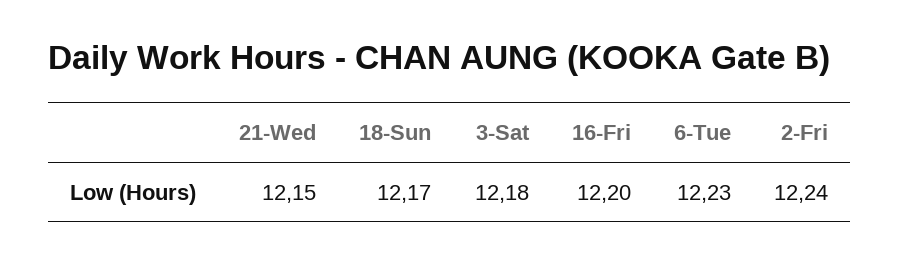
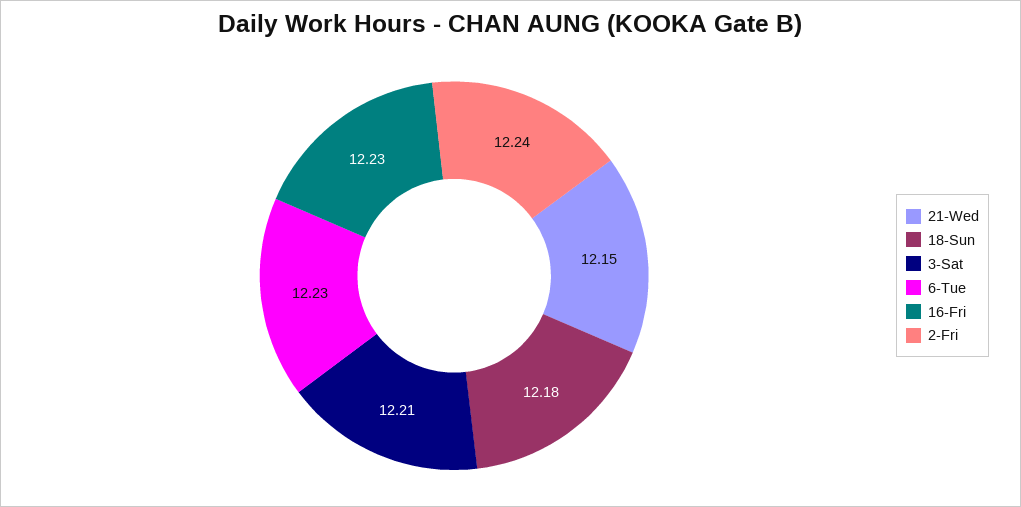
18-Sun: 12.17 -> 12.18
3-Sat: 12.18 -> 12.21
16-Fri: 12.2 -> 12.23

